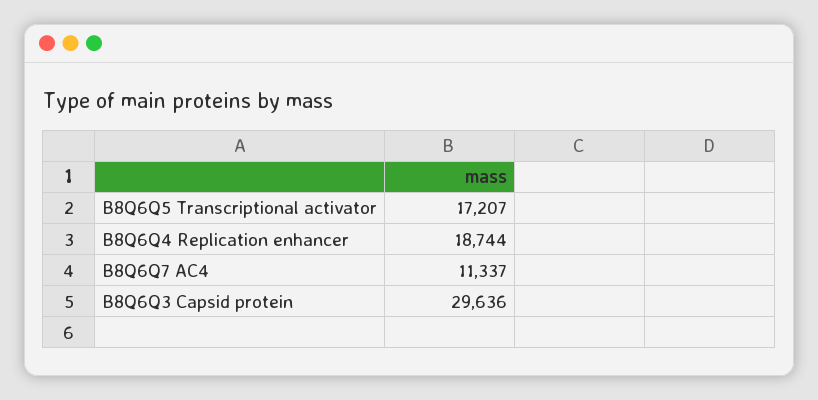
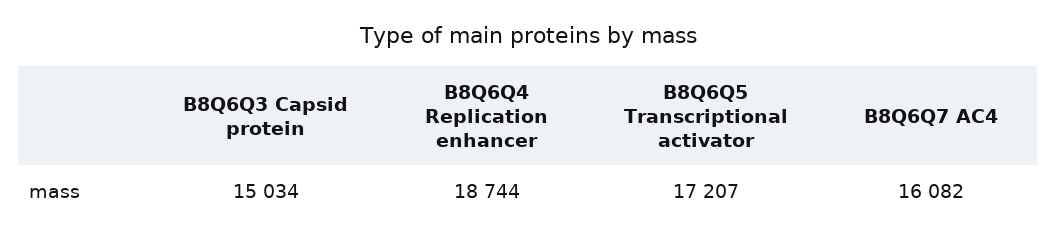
B8Q6Q7 AC4: 11337 -> 16082
B8Q6Q3 Capsid protein: 29636 -> 15034

